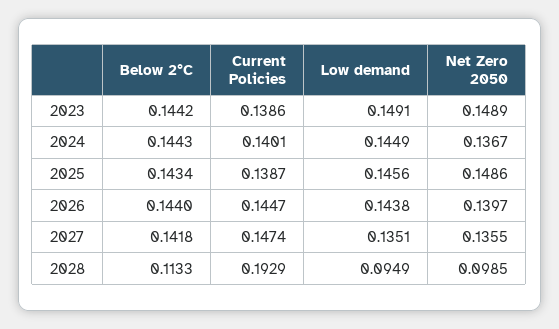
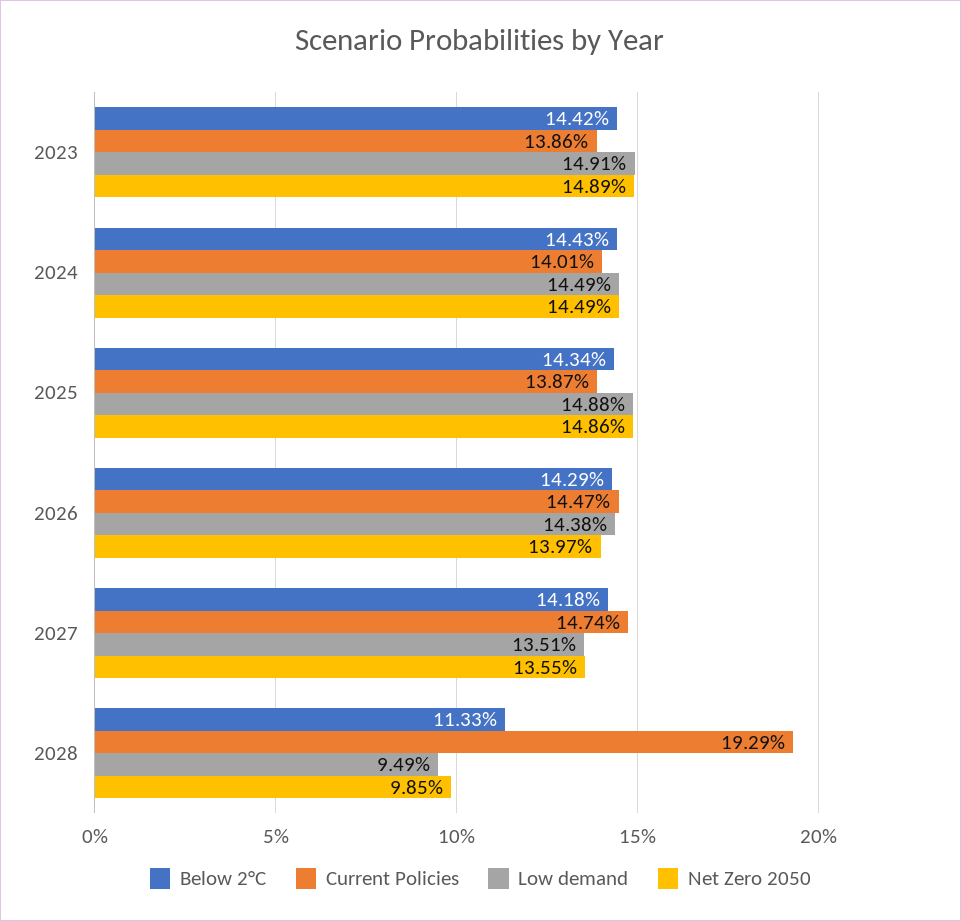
Net Zero 2050, 2024: 0.1367 -> 0.1449
Low demand, 2025: 0.1456 -> 0.1488
Below 2°C, 2026: 0.144 -> 0.1429

